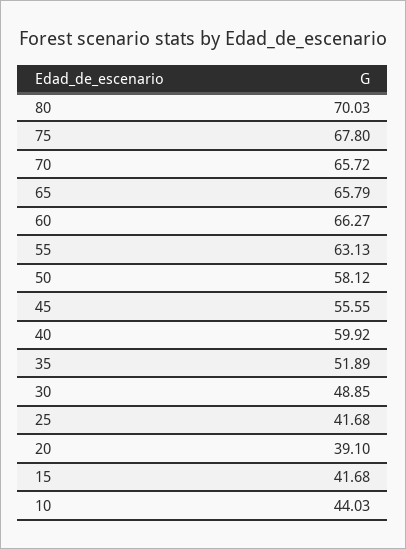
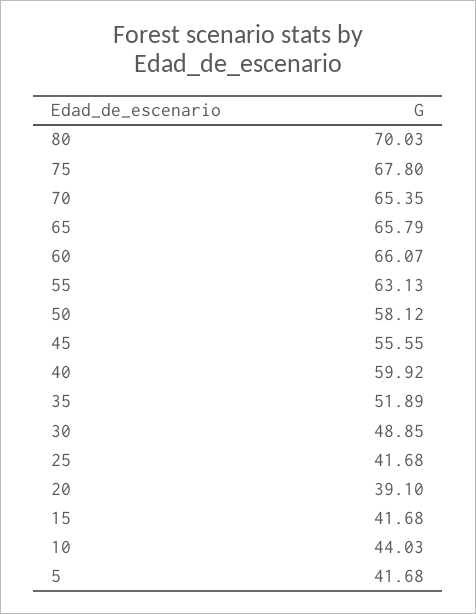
70: 65.72 -> 65.35
60: 66.27 -> 66.07
5: none -> 41.68

